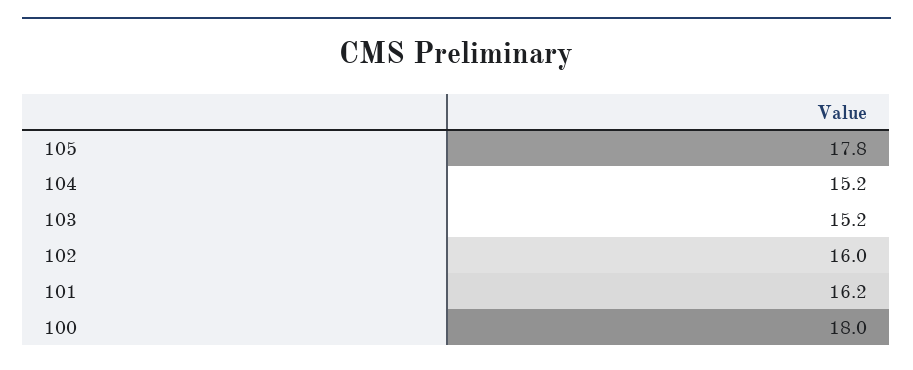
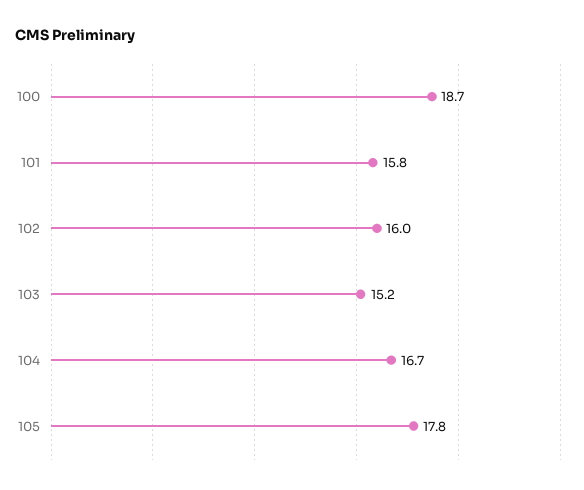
104: 15.2 -> 16.7
101: 16.2 -> 15.8
100: 18 -> 18.7

